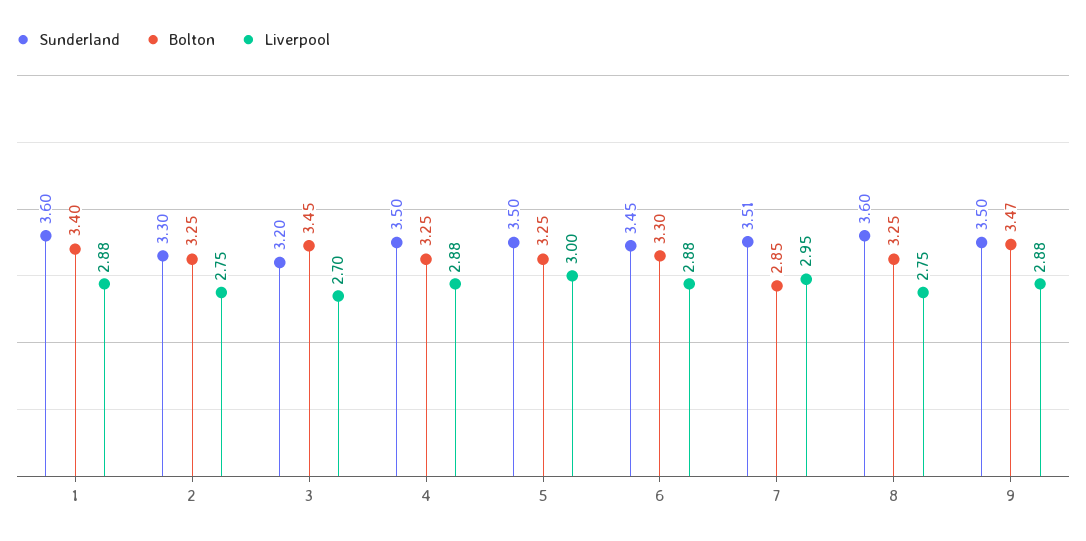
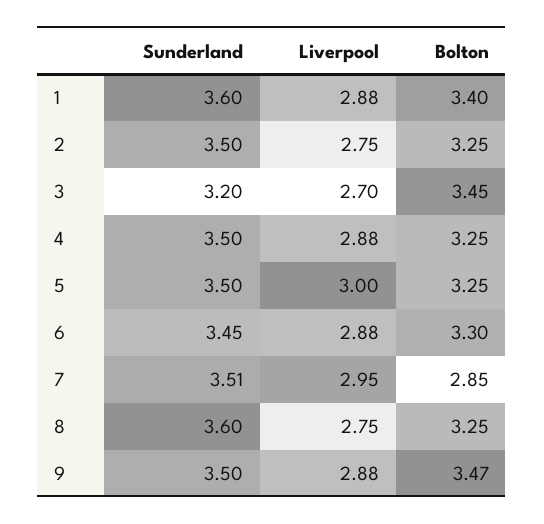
Sunderland, 2: 3.3 -> 3.5

